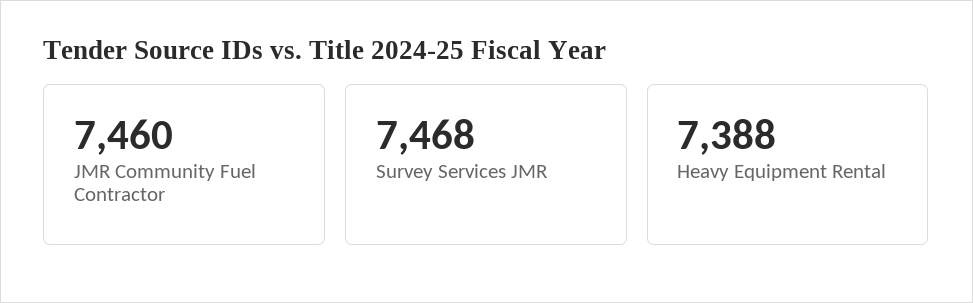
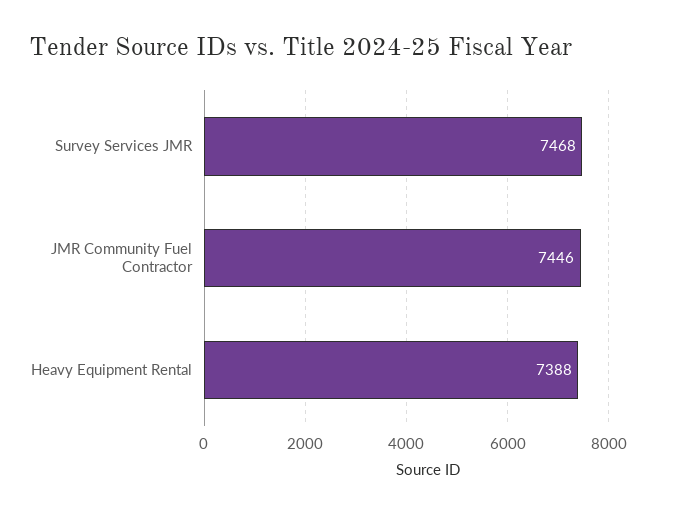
JMR Community Fuel Contractor: 7460 -> 7446

